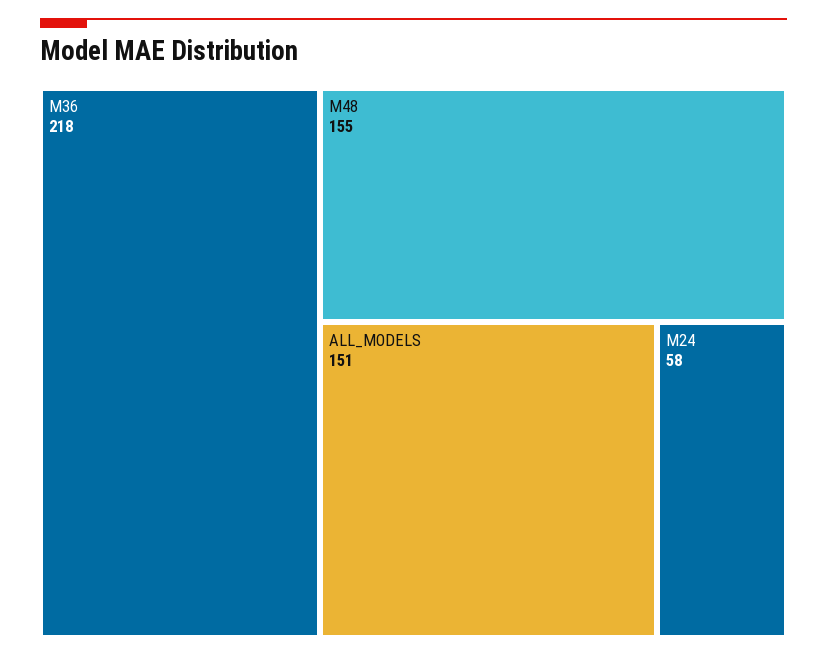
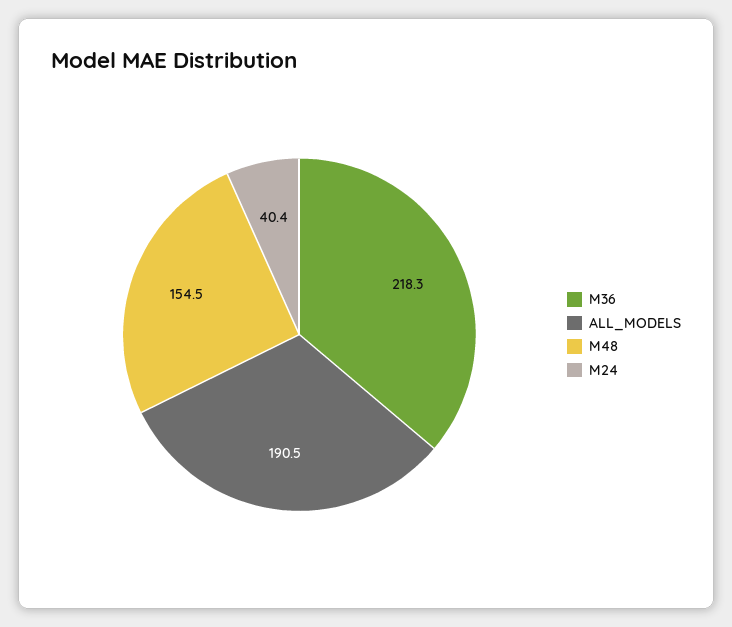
ALL_MODELS: 151 -> 190.5
M24: 58 -> 40.4

